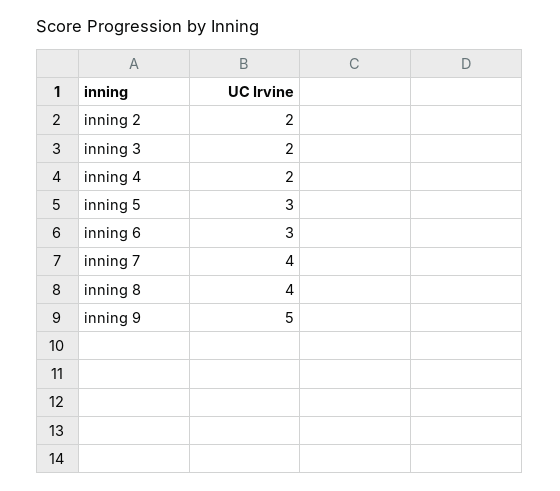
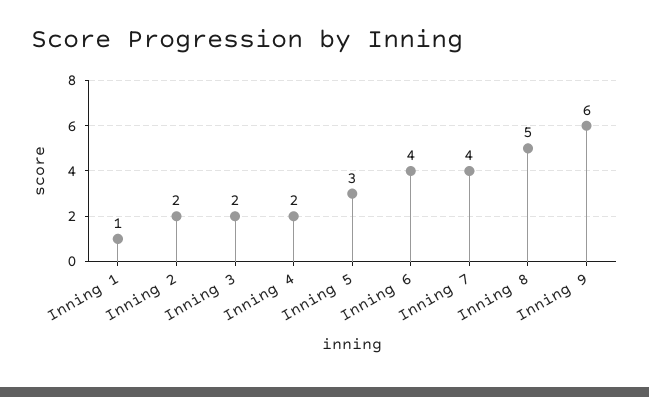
inning 6: 3 -> 4
inning 8: 4 -> 5
inning 9: 5 -> 6
Inning 1: none -> 1

